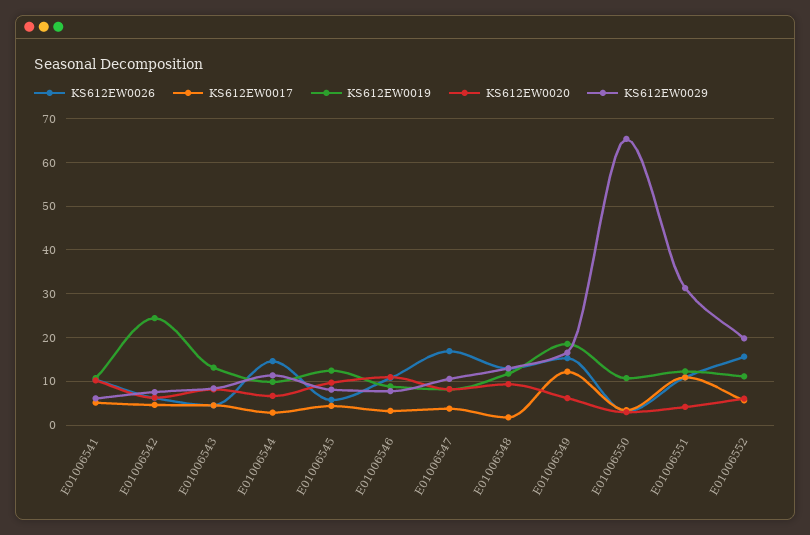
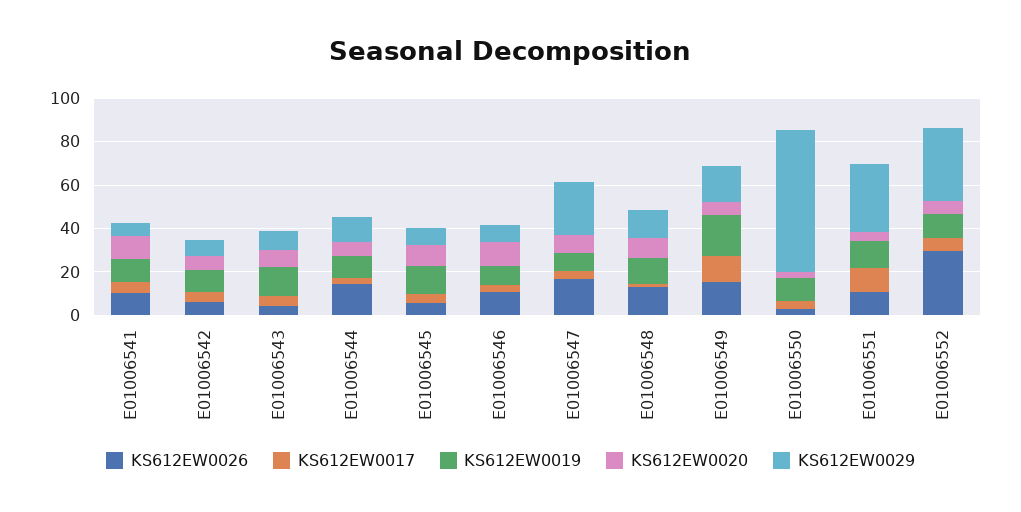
KS612EW0019, E01006542: 24 -> 10
KS612EW0029, E01006547: 10 -> 25
KS612EW0026, E01006552: 16 -> 30
KS612EW0029, E01006552: 20 -> 35

